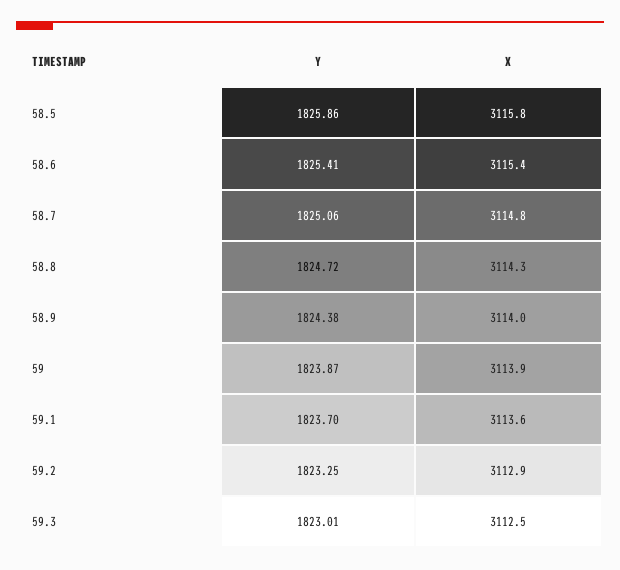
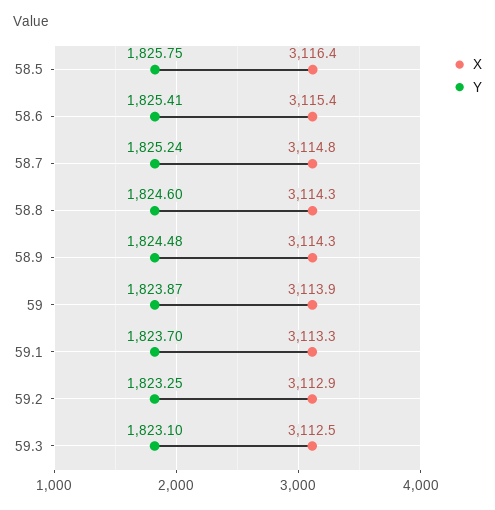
Y, 58.5: 1825.86 -> 1825.75
X, 58.5: 3115.8 -> 3116.4
Y, 58.7: 1825.06 -> 1825.24
Y, 58.8: 1824.72 -> 1824.6
Y, 58.9: 1824.38 -> 1824.48
X, 58.9: 3114 -> 3114.3
X, 59.1: 3113.6 -> 3113.3
Y, 59.3: 1823.01 -> 1823.1

